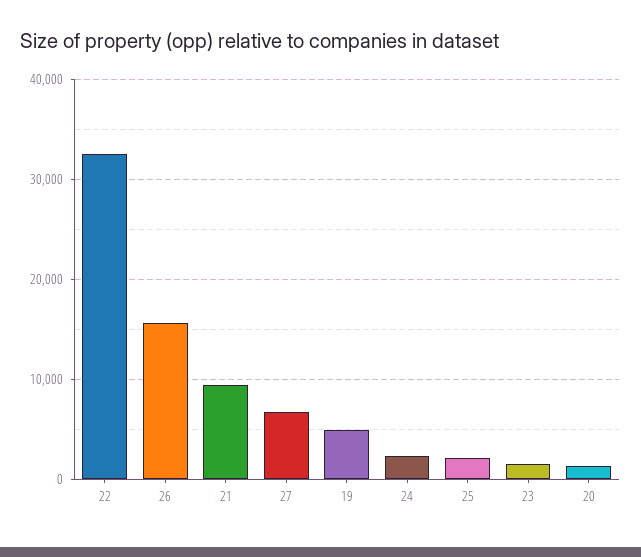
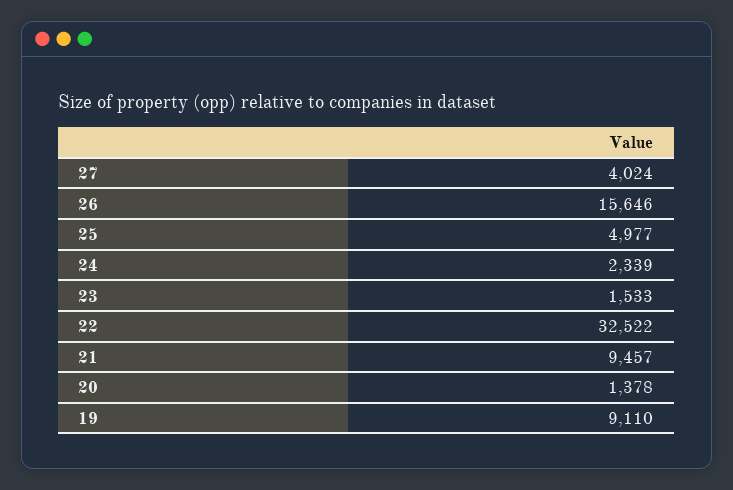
27: 7000 -> 4024
19: 5000 -> 9110
25: 2000 -> 4977

